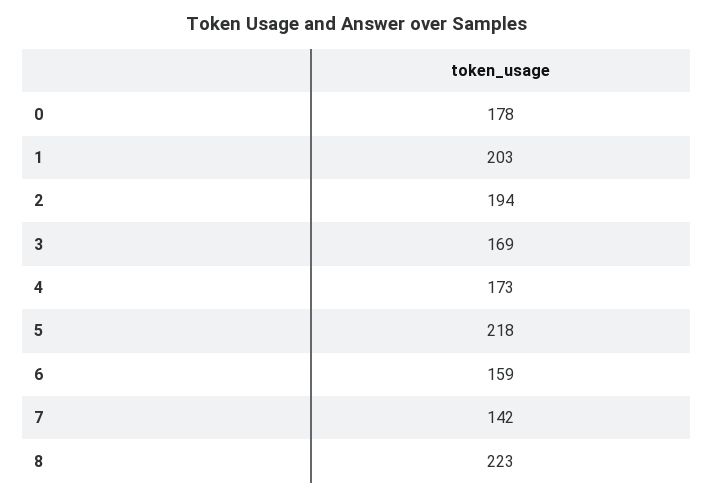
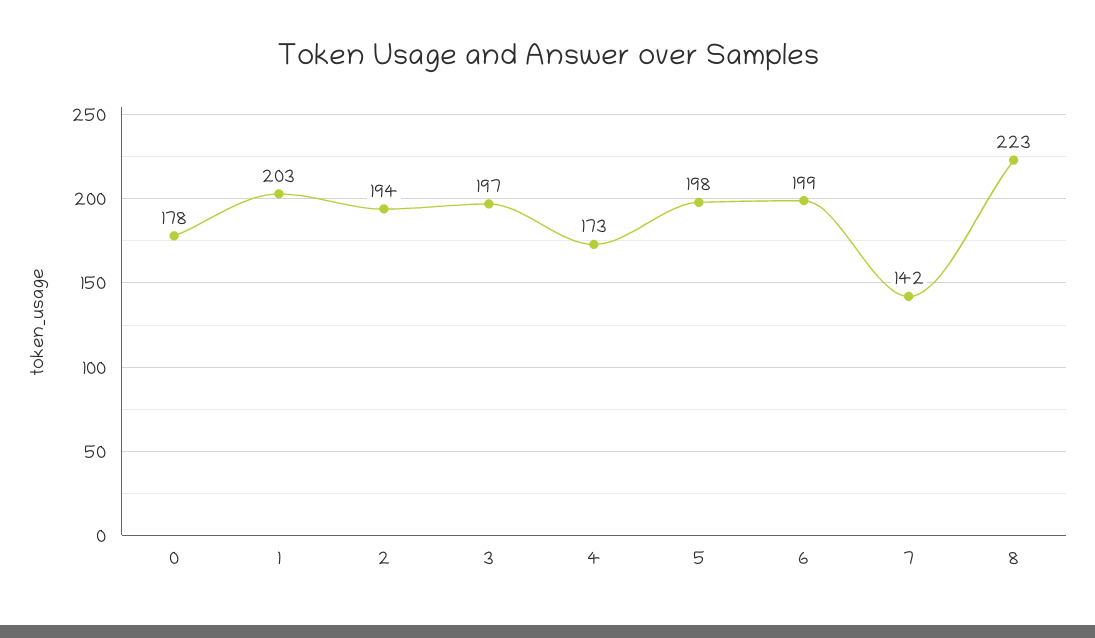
3: 169 -> 197
5: 218 -> 198
6: 159 -> 199

